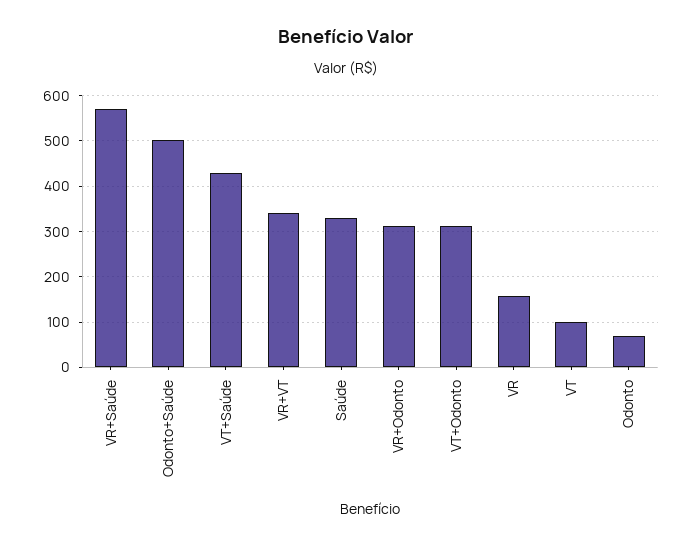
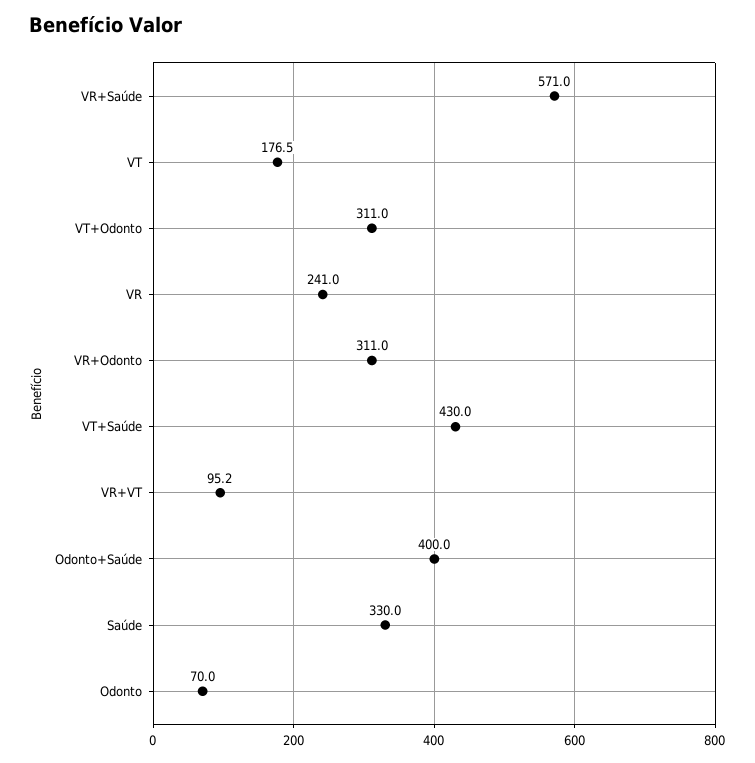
Odonto+Saúde: 500 -> 400
VR+VT: 340 -> 95.2
VR: 160 -> 241
VT: 100 -> 176.5

